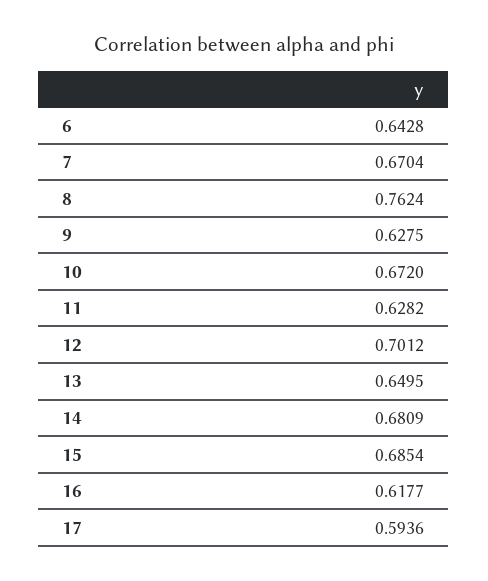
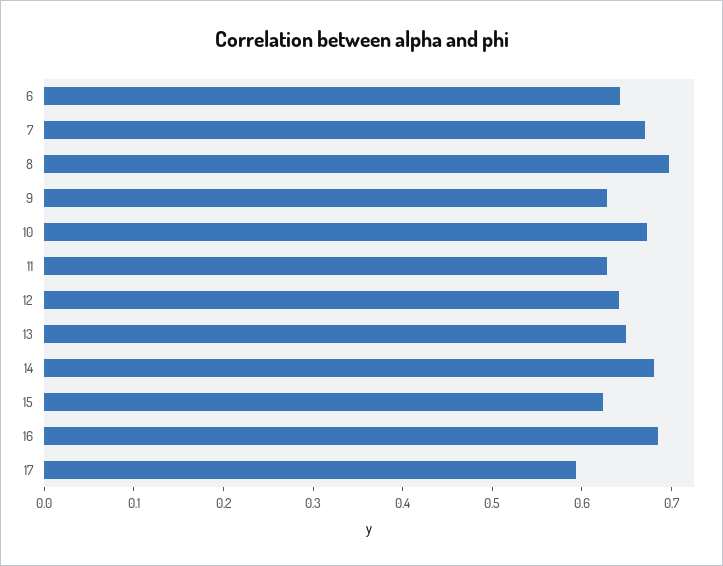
8: 0.7624 -> 0.7
12: 0.7012 -> 0.64
15: 0.6854 -> 0.62
16: 0.6177 -> 0.68

